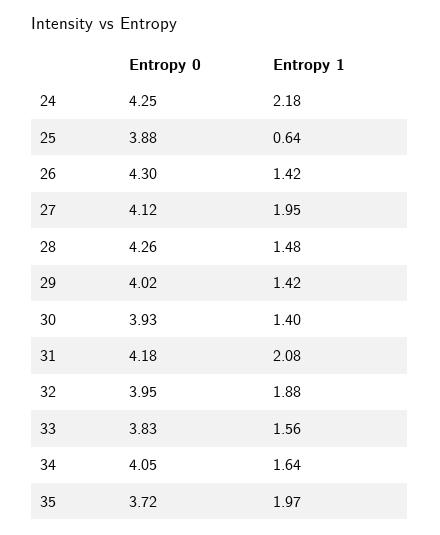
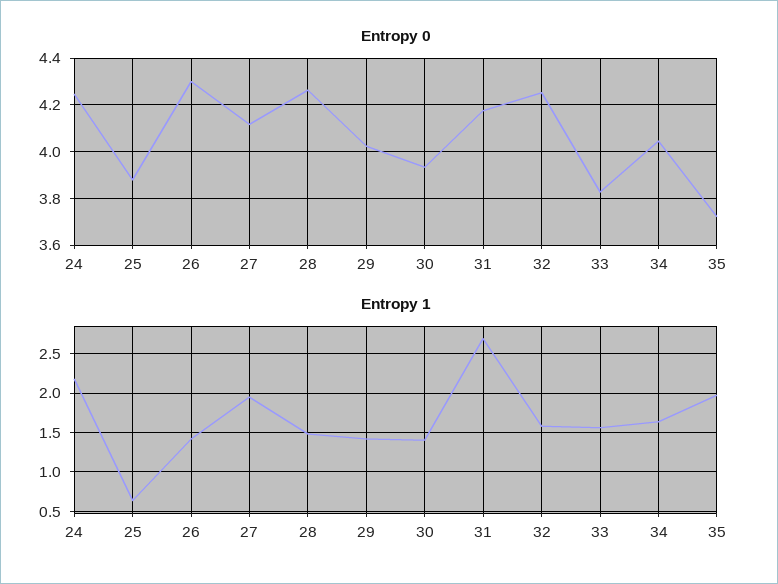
Entropy 1, 31: 2.08 -> 2.7
Entropy 0, 32: 3.95 -> 4.25
Entropy 1, 32: 1.88 -> 1.6

